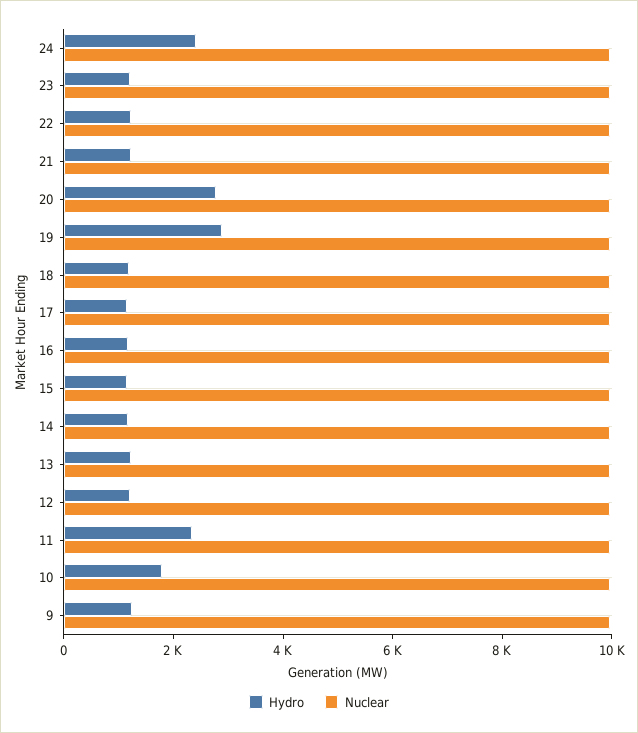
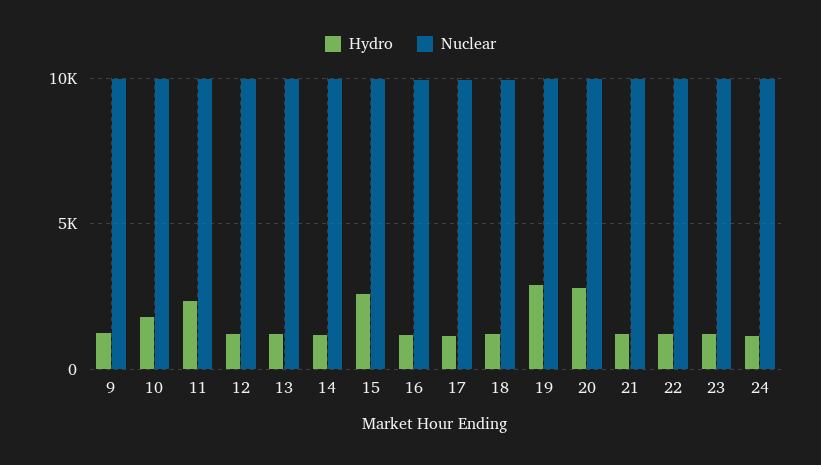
Hydro, 24: 2500 -> 1000
Hydro, 15: 1000 -> 2500

